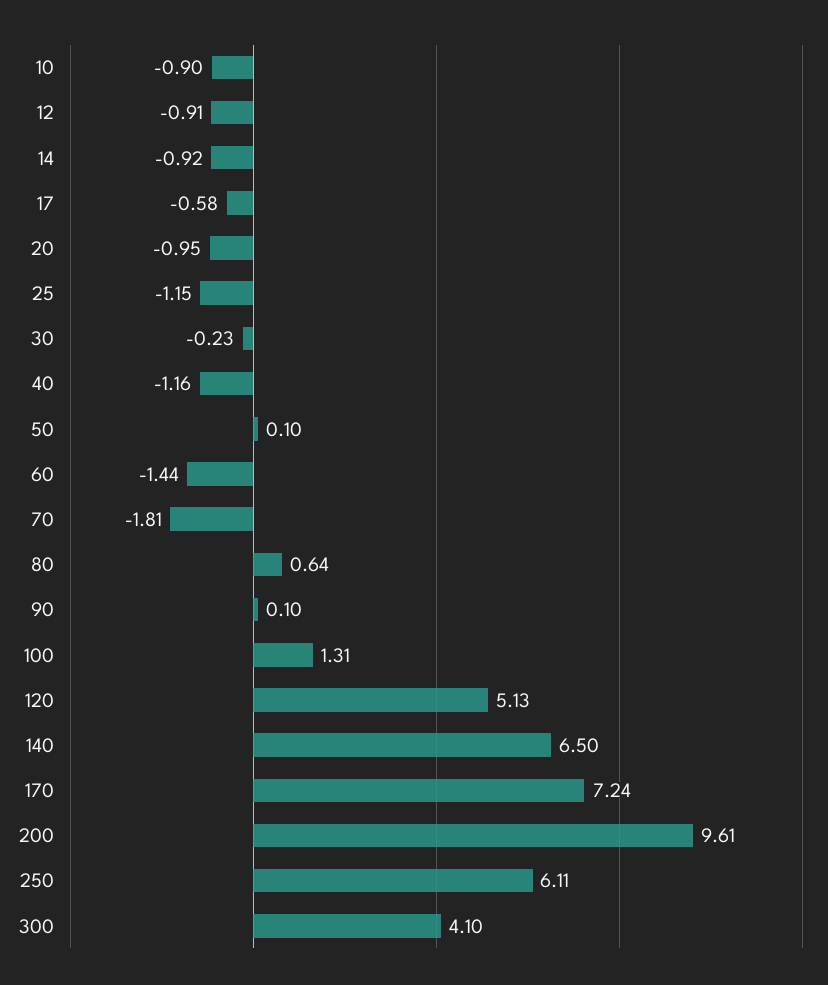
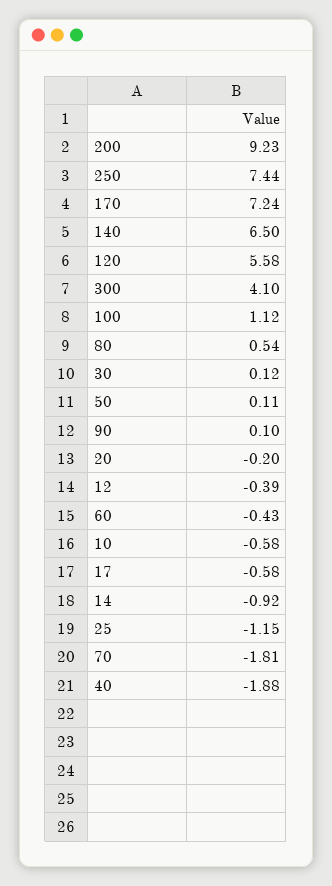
10: -0.9 -> -0.58
12: -0.91 -> -0.39
20: -0.95 -> -0.2
30: -0.23 -> 0.12
40: -1.16 -> -1.88
50: 0.1 -> 0.11
60: -1.44 -> -0.43
80: 0.64 -> 0.54
100: 1.31 -> 1.12
120: 5.13 -> 5.58
200: 9.61 -> 9.23
250: 6.11 -> 7.44

